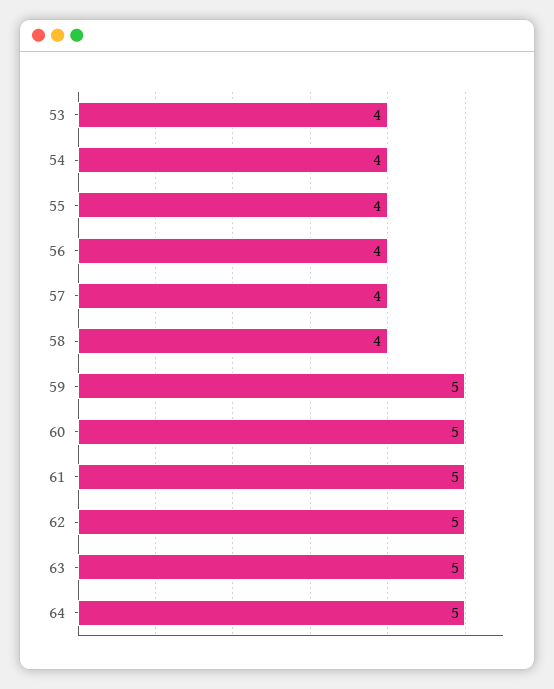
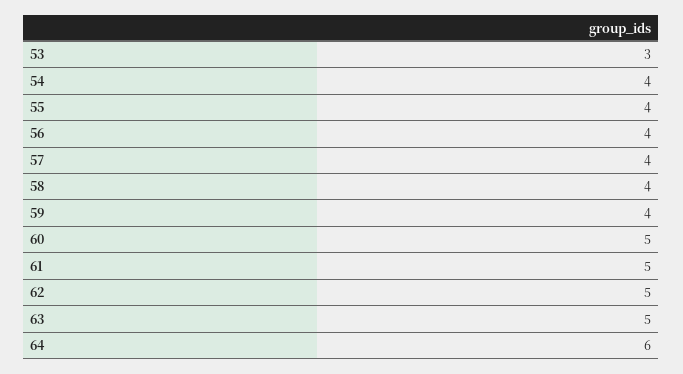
53: 4 -> 3
59: 5 -> 4
64: 5 -> 6

